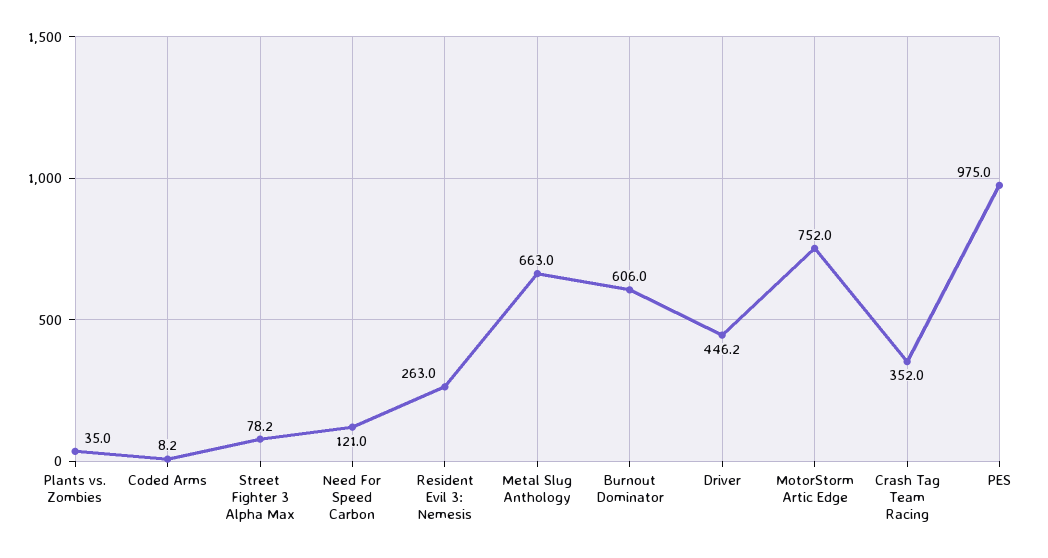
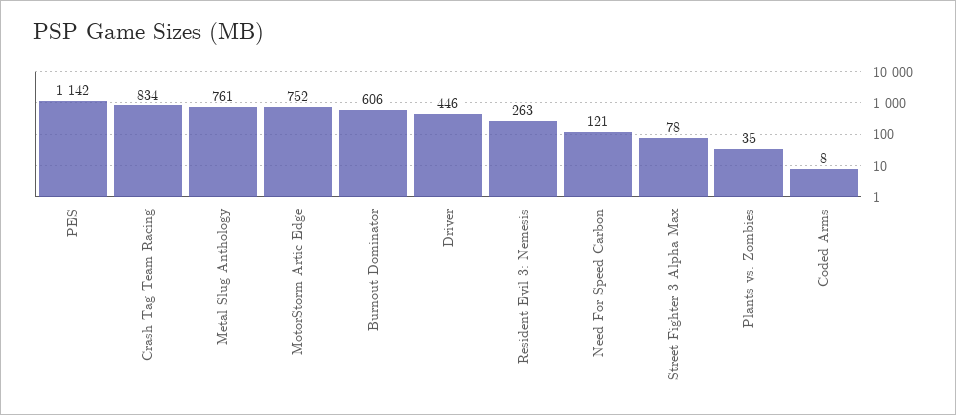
Metal Slug Anthology: 663 -> 761
Crash Tag Team Racing: 352 -> 834
PES: 975 -> 1142

